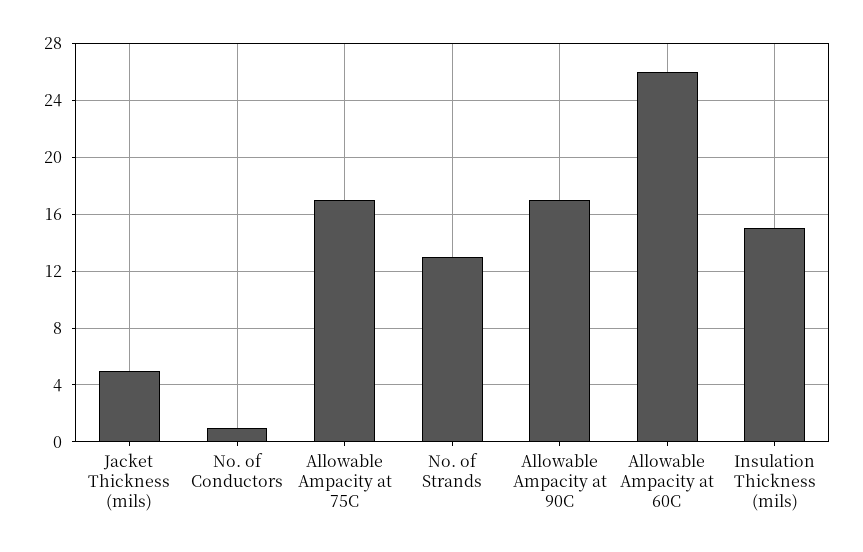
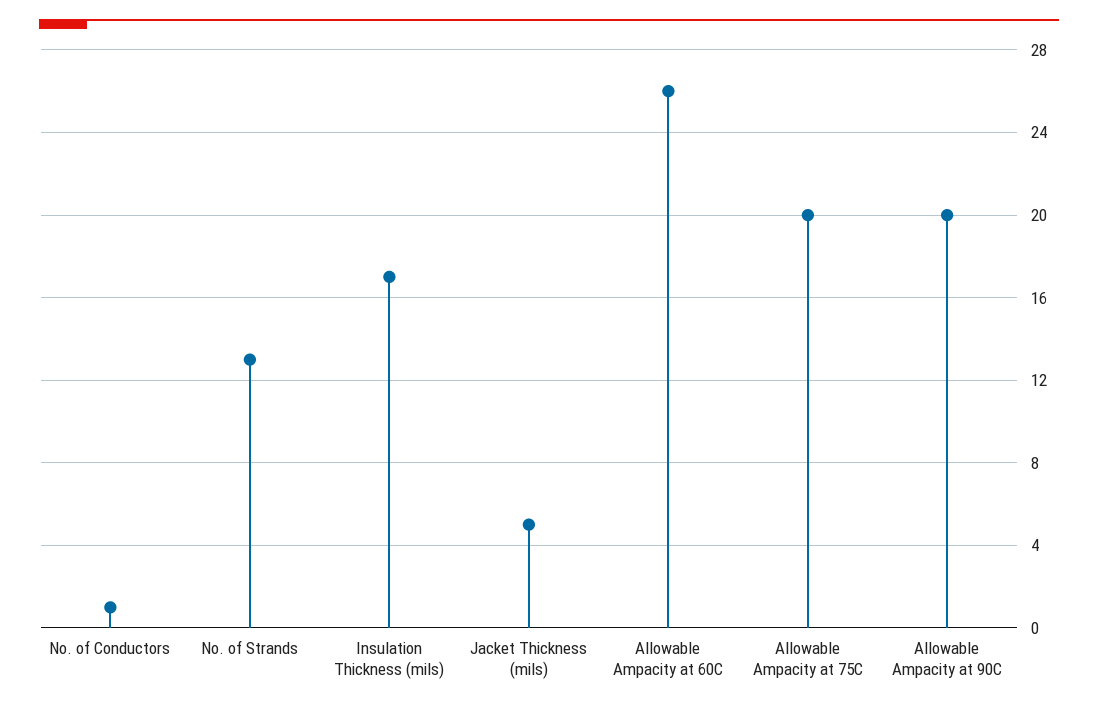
Allowable Ampacity at 75C: 17 -> 20
Allowable Ampacity at 90C: 17 -> 20
Insulation Thickness (mils): 15 -> 17

